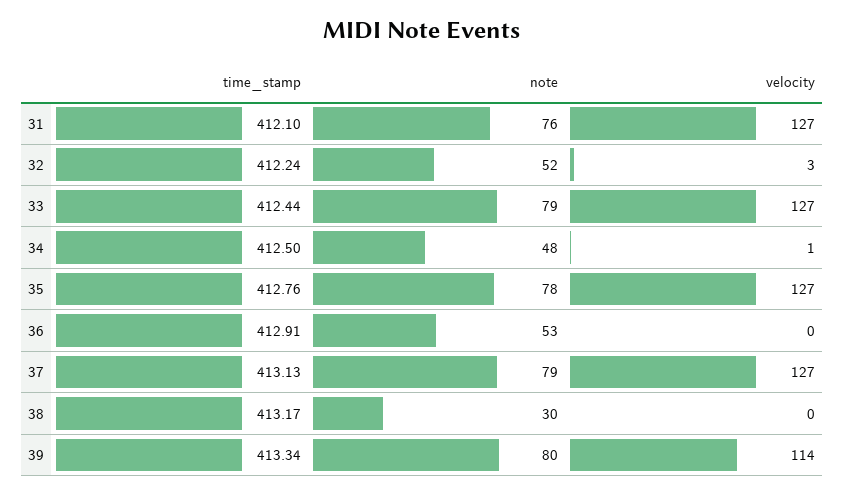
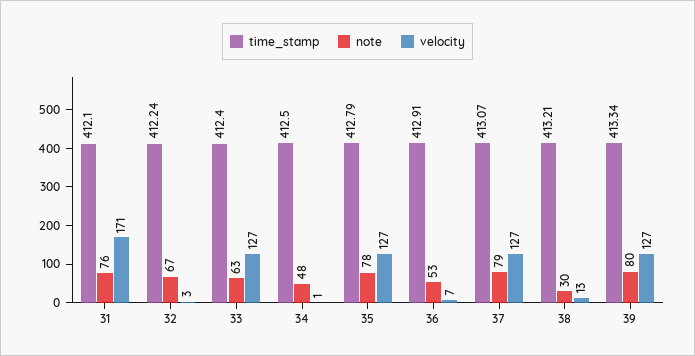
velocity, 31: 127 -> 171
note, 32: 52 -> 67
time_stamp, 33: 412.44 -> 412.4
note, 33: 79 -> 63
time_stamp, 35: 412.76 -> 412.79
velocity, 36: 0 -> 7
time_stamp, 37: 413.13 -> 413.07
time_stamp, 38: 413.17 -> 413.21
velocity, 38: 0 -> 13
velocity, 39: 114 -> 127

